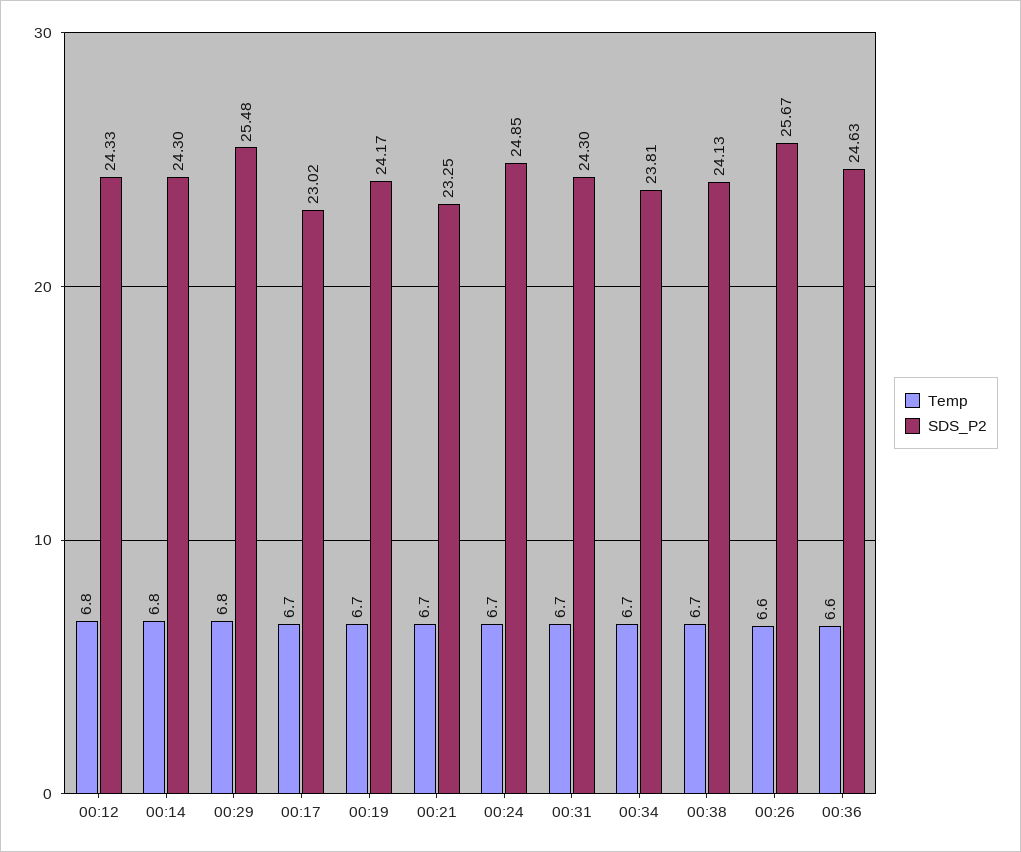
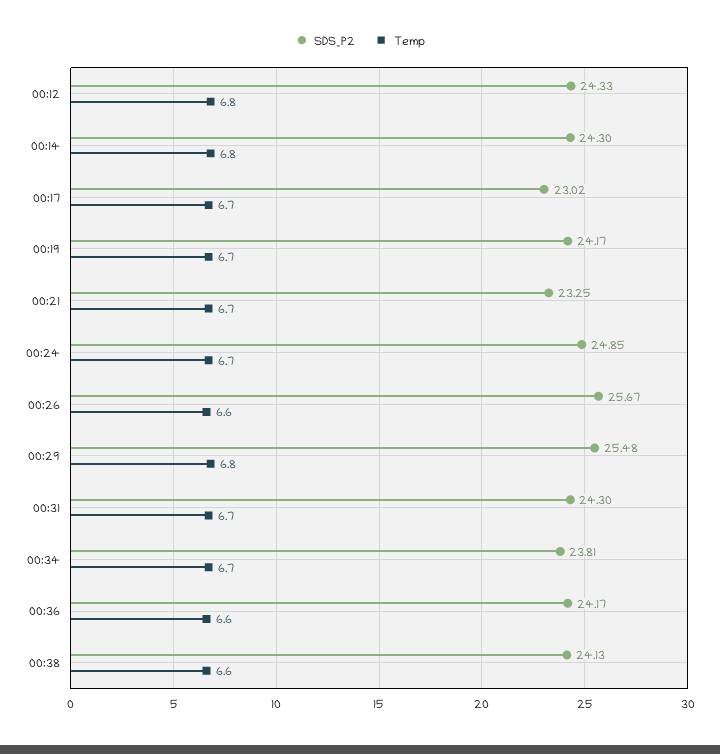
Temp, 00:38: 6.7 -> 6.6
SDS_P2, 00:36: 24.63 -> 24.17

